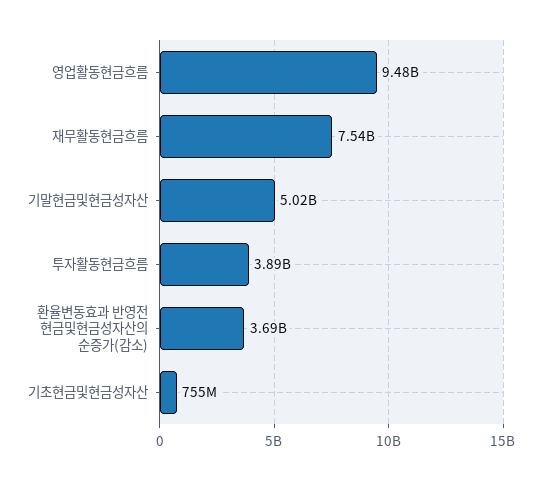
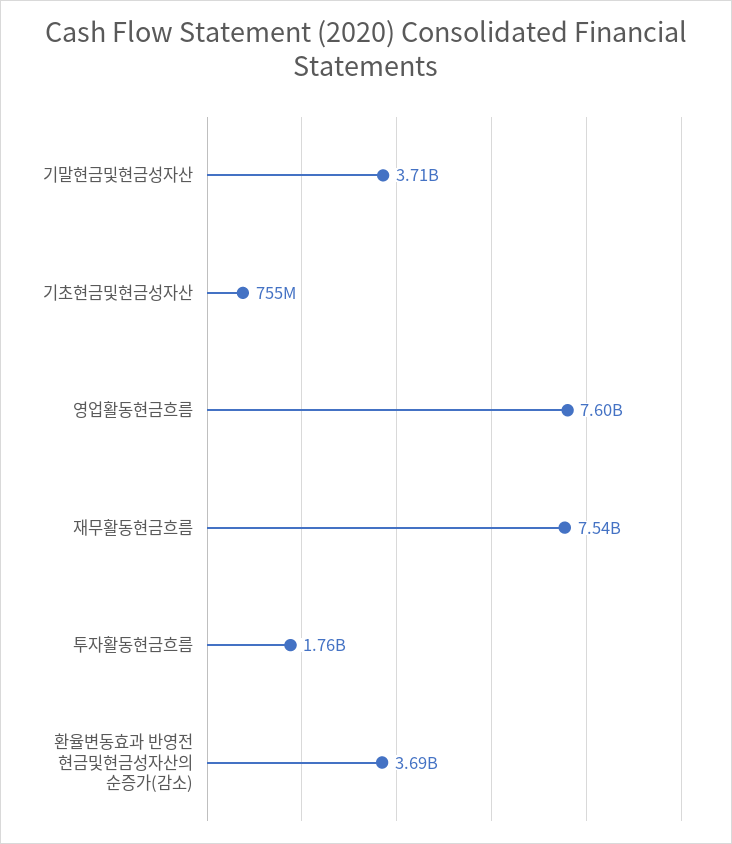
영업활동현금흐름: 9480000000 -> 7600000000
기말현금및현금성자산: 5020000000 -> 3710000000
투자활동현금흐름: 3890000000 -> 1760000000

